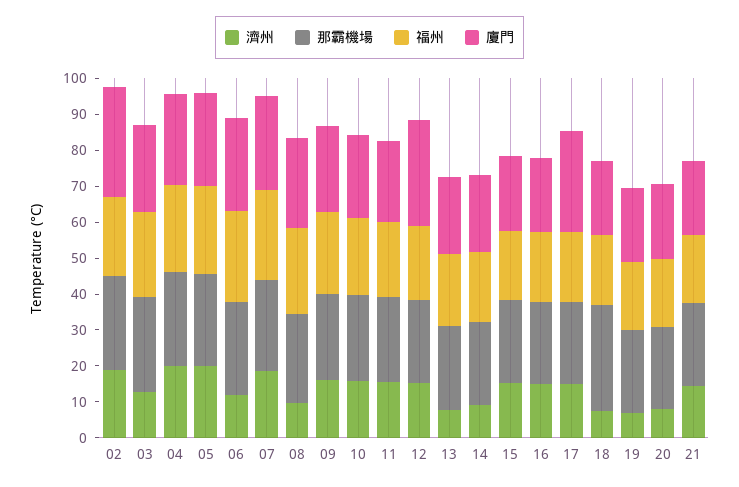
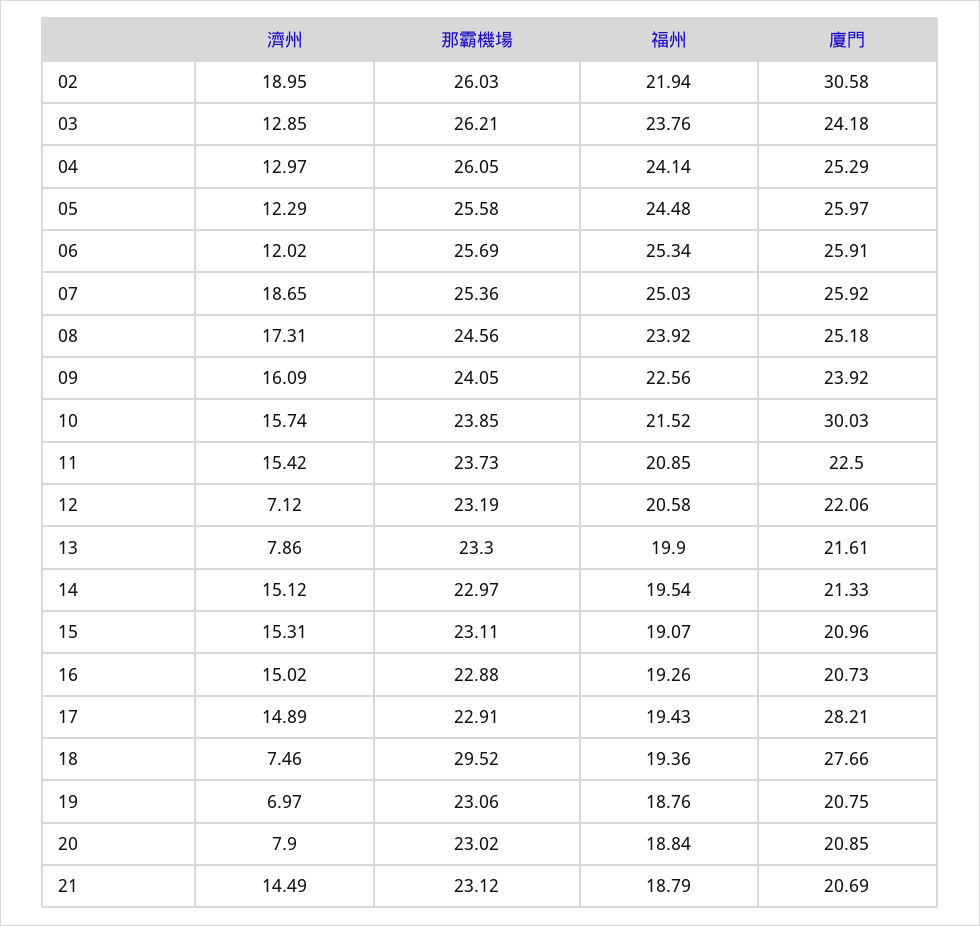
濟州, 04: 20 -> 12.97
濟州, 05: 20 -> 12.29
濟州, 08: 10 -> 17.31
廈門, 10: 22.5 -> 30.03
濟州, 12: 15 -> 7.12
廈門, 12: 30 -> 22.06
濟州, 14: 10 -> 15.12
廈門, 18: 20 -> 27.66

